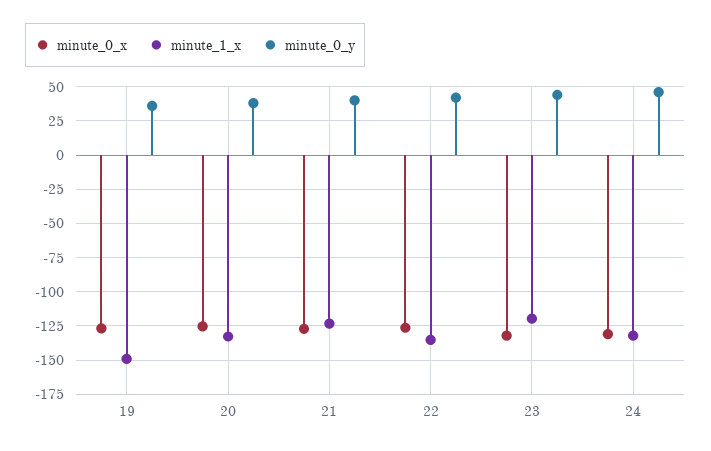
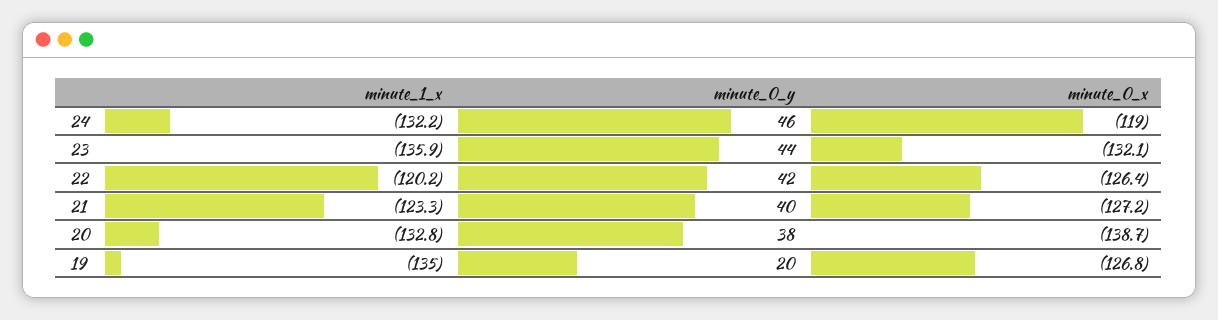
minute_1_x, 19: -150 -> -135
minute_0_y, 19: 35 -> 20
minute_0_x, 20: -125 -> -138.7
minute_1_x, 22: -135 -> -120.2
minute_1_x, 23: -120 -> -135.9
minute_0_x, 24: -130 -> -119

